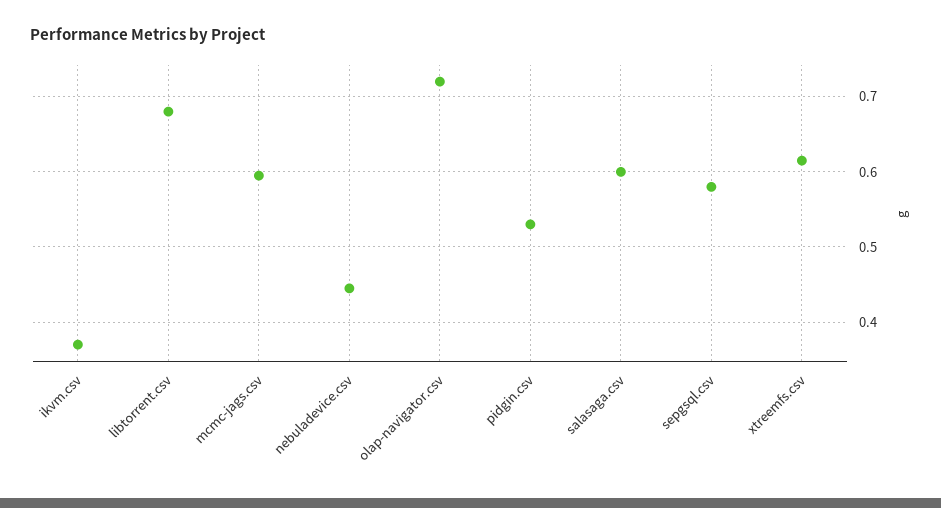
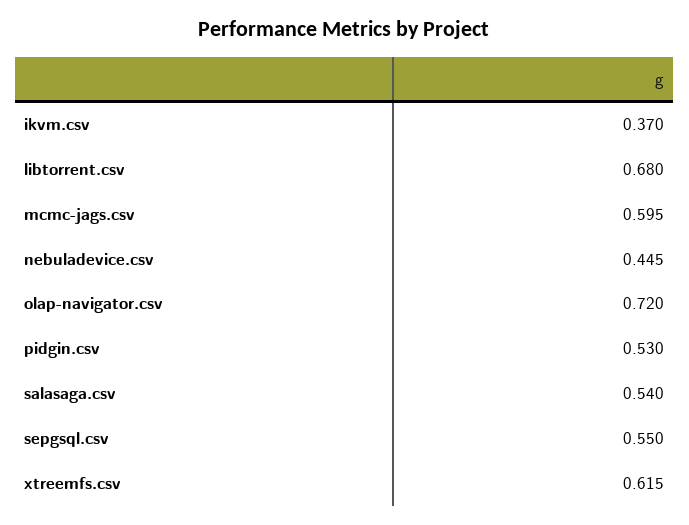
salasaga.csv: 0.6 -> 0.54
sepgsql.csv: 0.58 -> 0.55

